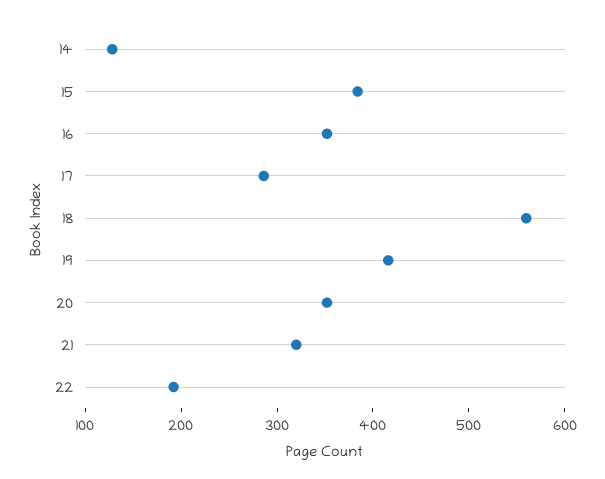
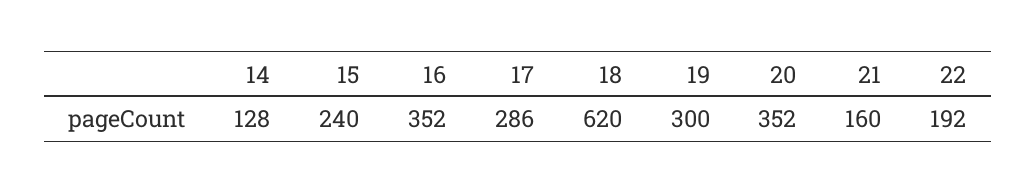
15: 380 -> 240
18: 560 -> 620
19: 420 -> 300
21: 320 -> 160

